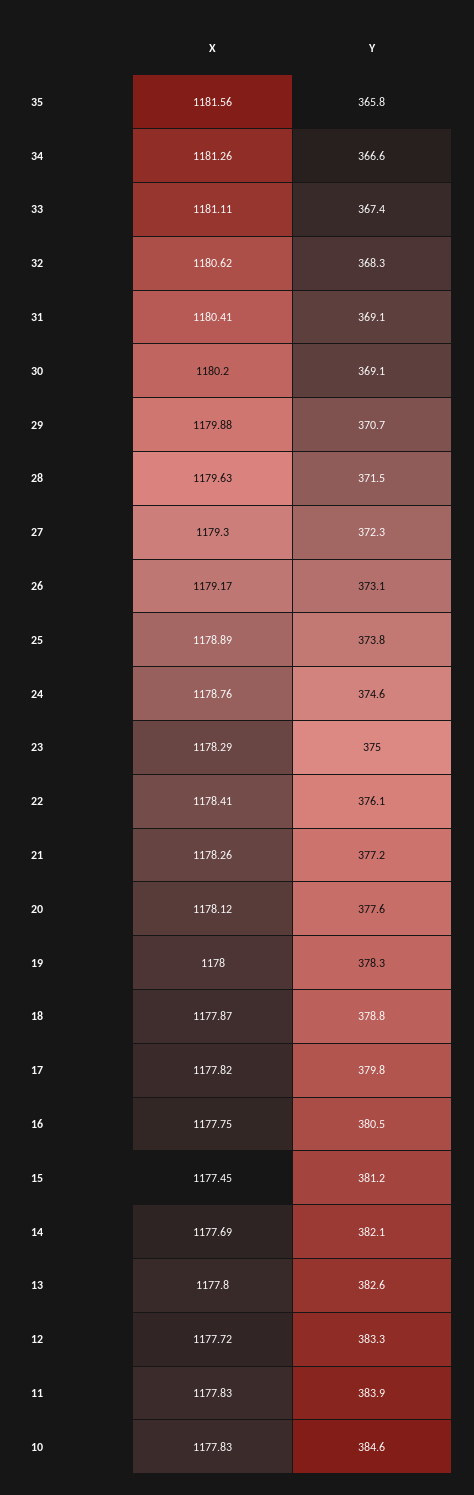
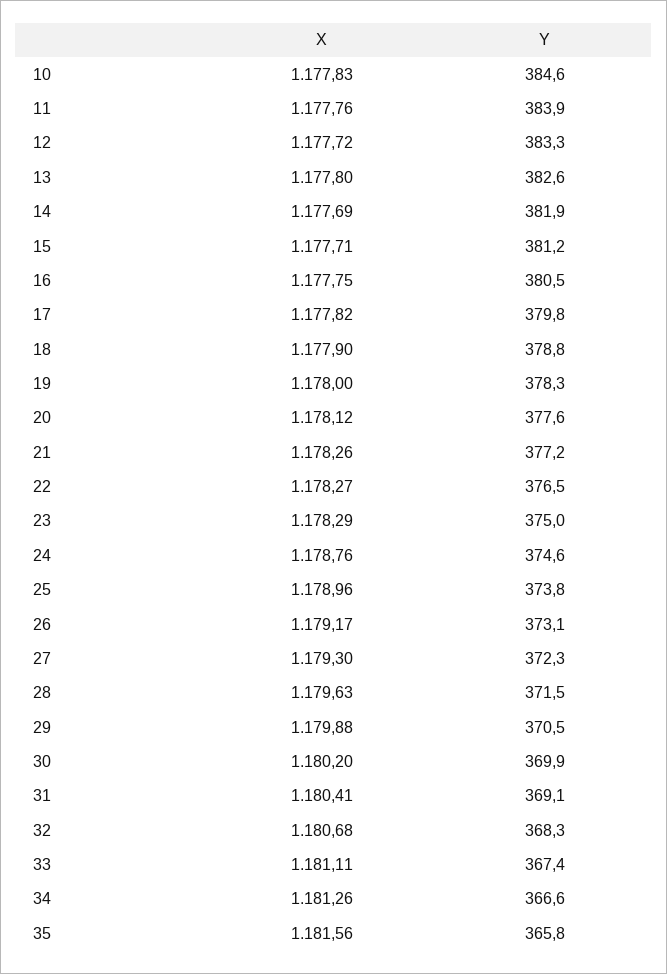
X, 32: 1180.62 -> 1180.68
Y, 30: 369.1 -> 369.9
Y, 29: 370.7 -> 370.5
X, 25: 1178.89 -> 1178.96
X, 22: 1178.41 -> 1178.27
Y, 22: 376.1 -> 376.5
X, 18: 1177.87 -> 1177.9
X, 15: 1177.45 -> 1177.71
Y, 14: 382.1 -> 381.9
X, 11: 1177.83 -> 1177.76

